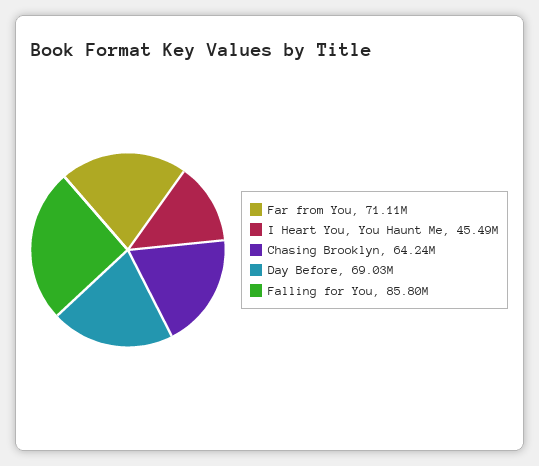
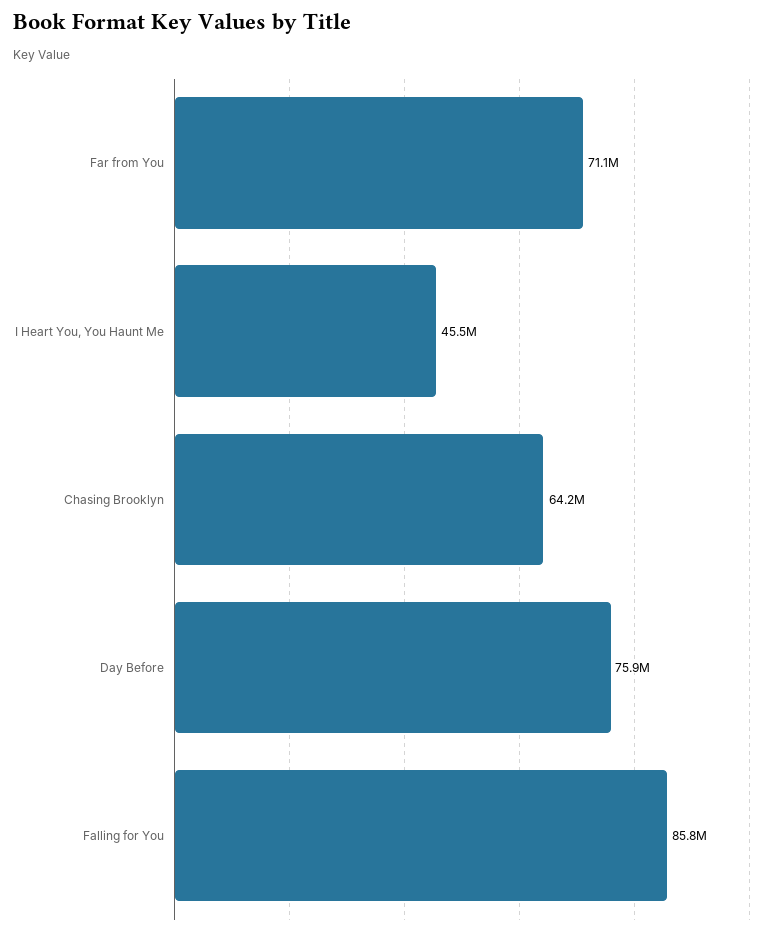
Day Before: 69030000 -> 75900000

